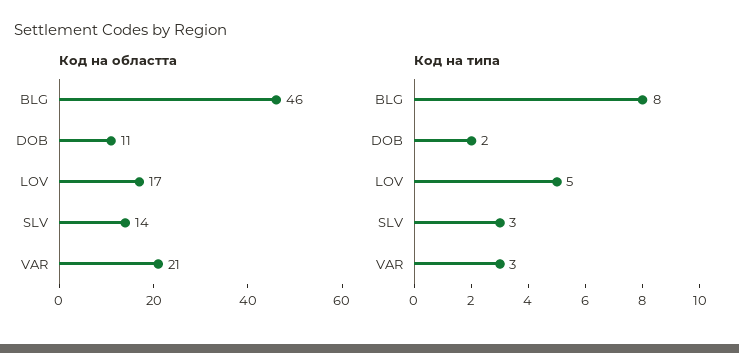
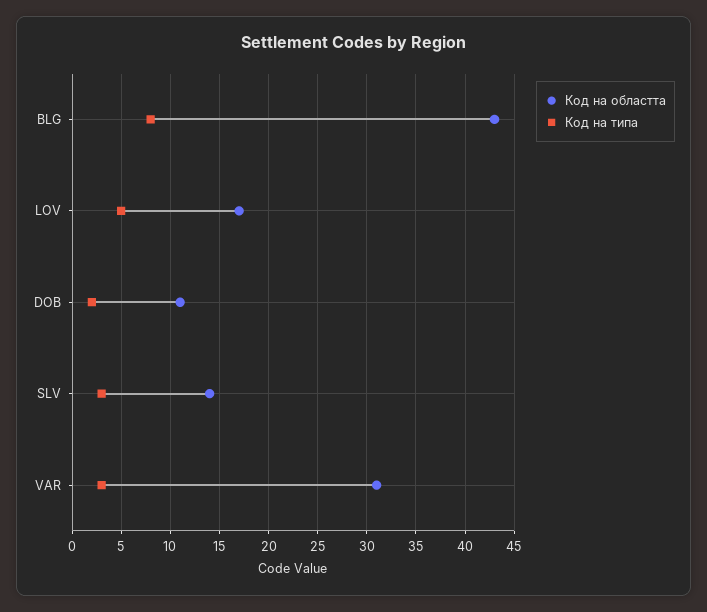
Код на областта, BLG: 46 -> 43
Код на областта, VAR: 21 -> 31

